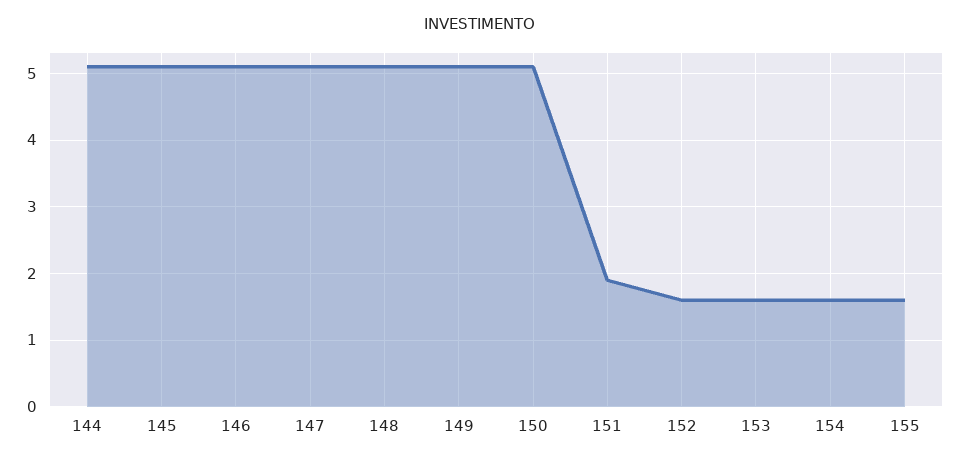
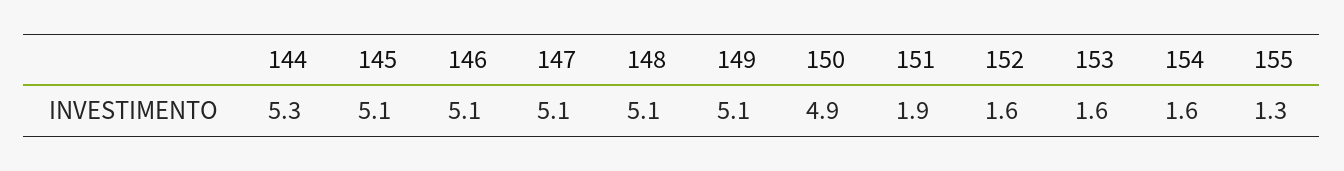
144: 5.1 -> 5.3
150: 5.1 -> 4.9
155: 1.6 -> 1.3

